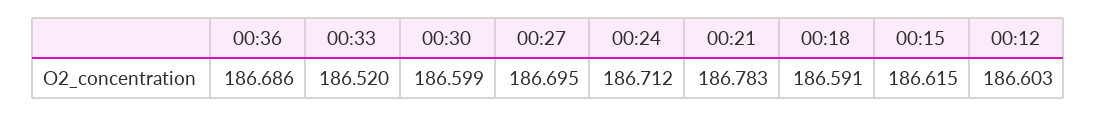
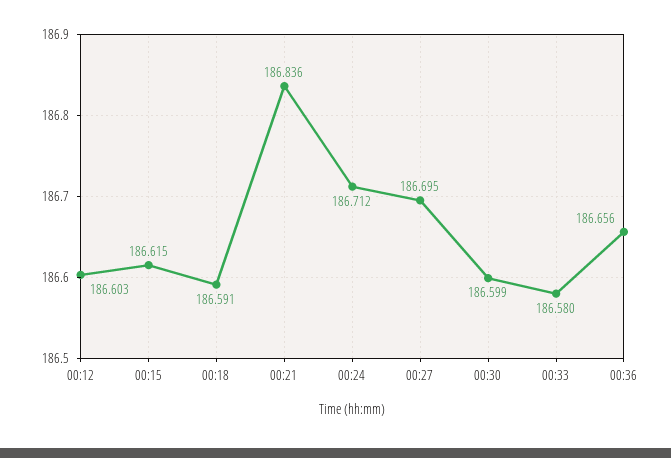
00:36: 186.686 -> 186.656
00:33: 186.52 -> 186.58
00:21: 186.783 -> 186.836

